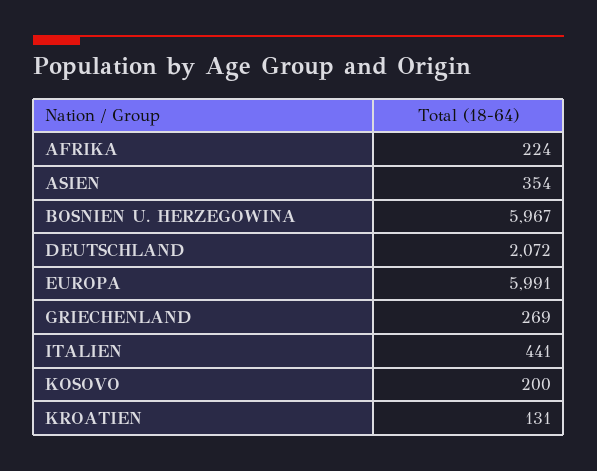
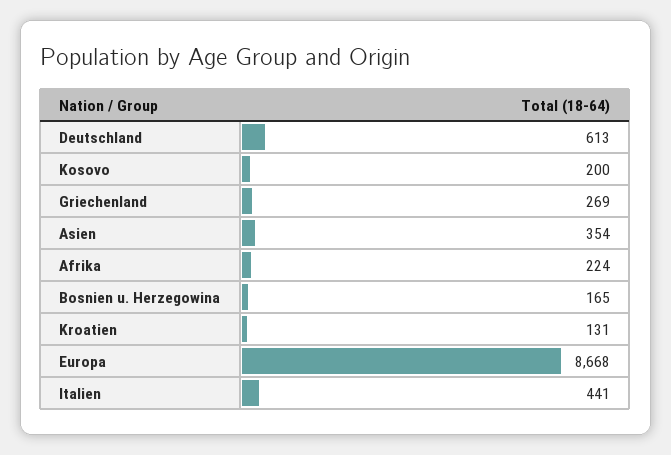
BOSNIEN U. HERZEGOWINA: 5967 -> 165
DEUTSCHLAND: 2072 -> 613
EUROPA: 5991 -> 8668

